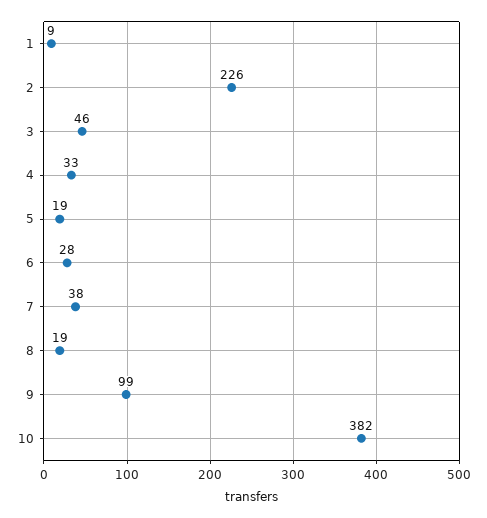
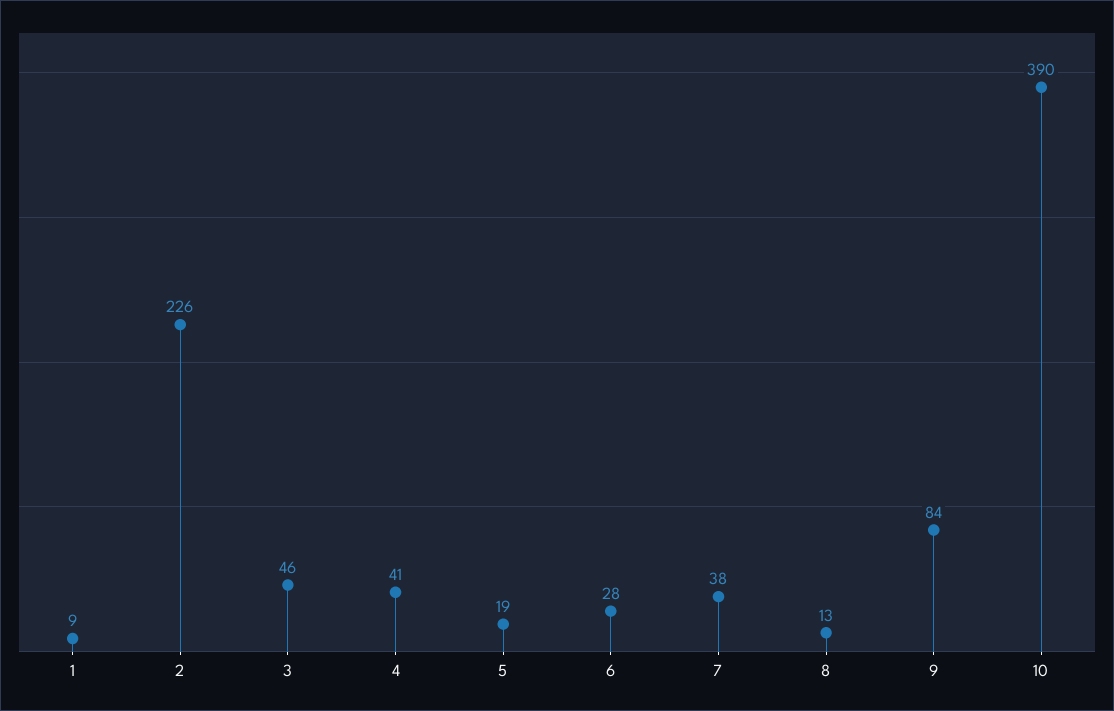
4: 33 -> 41
8: 19 -> 13
9: 99 -> 84
10: 382 -> 390

